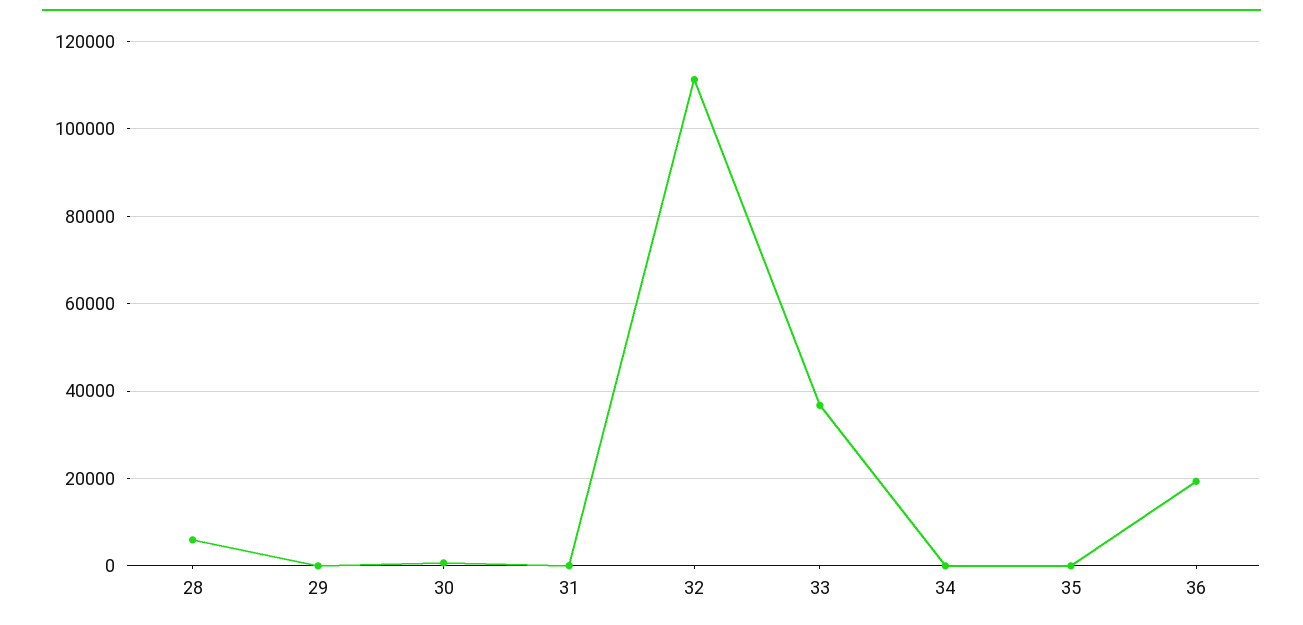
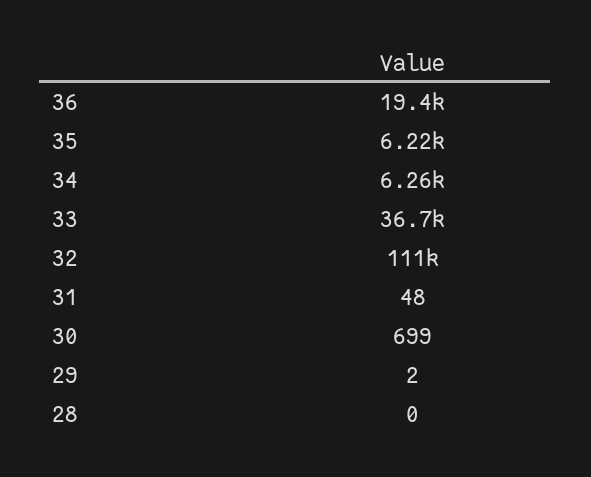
28: 6000 -> 0
34: 0 -> 6260
35: 0 -> 6220

